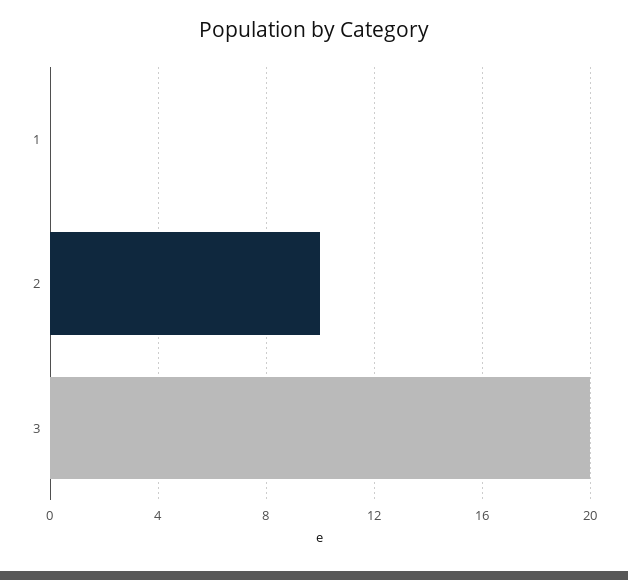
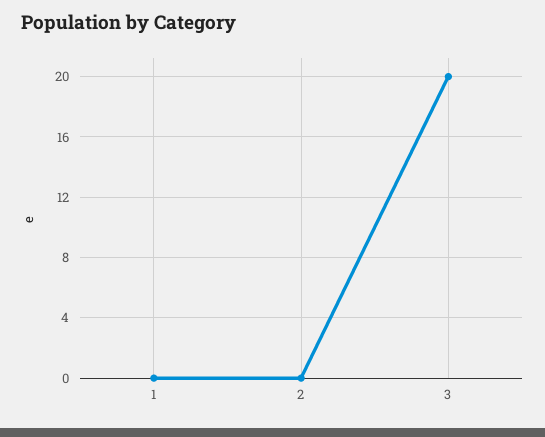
2: 10 -> 0

